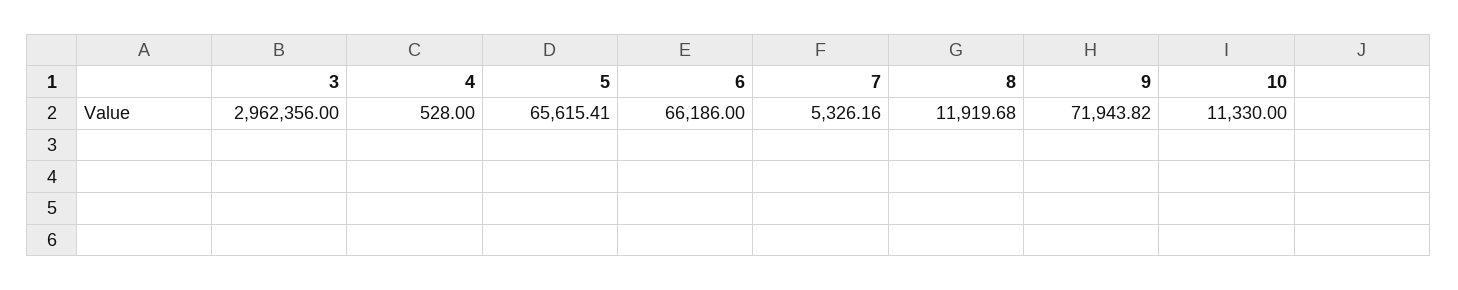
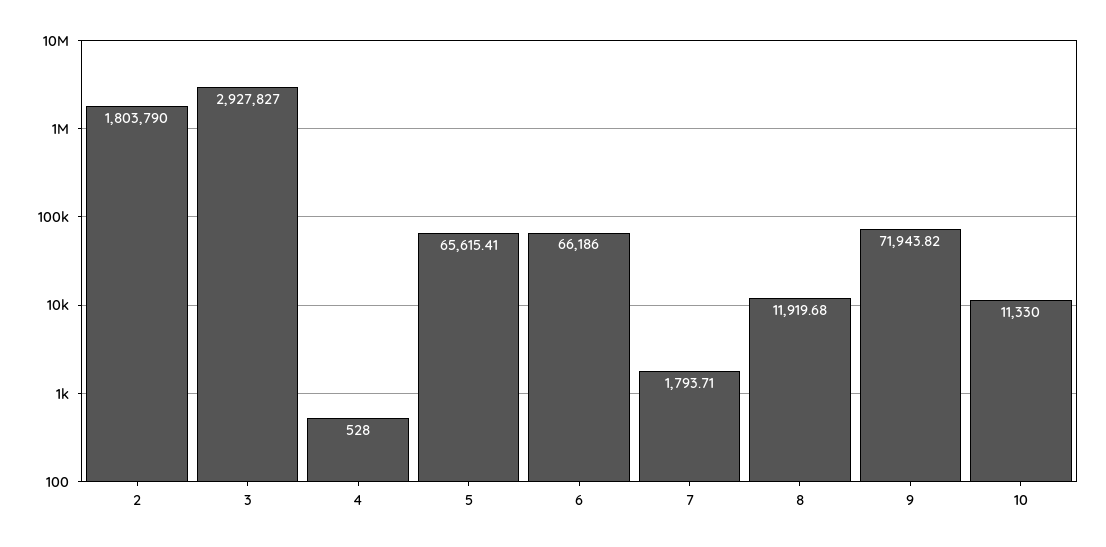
3: 2962356 -> 2927827
7: 5326.16 -> 1793.71
2: none -> 1803790

